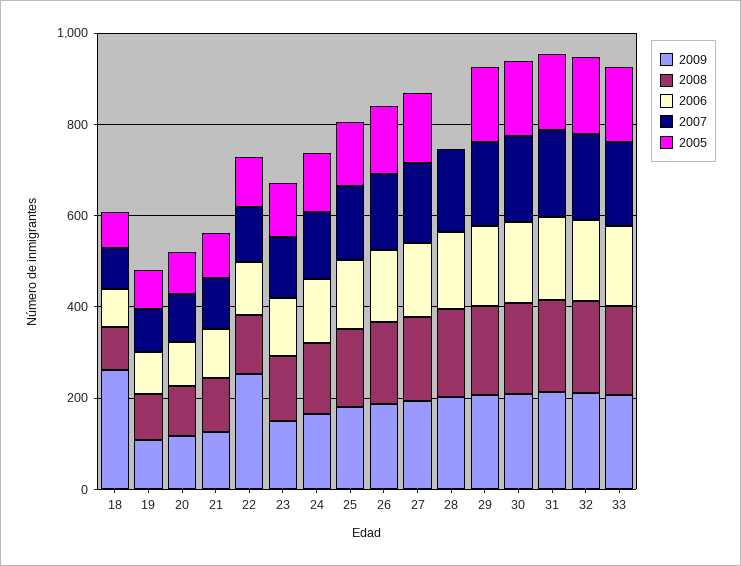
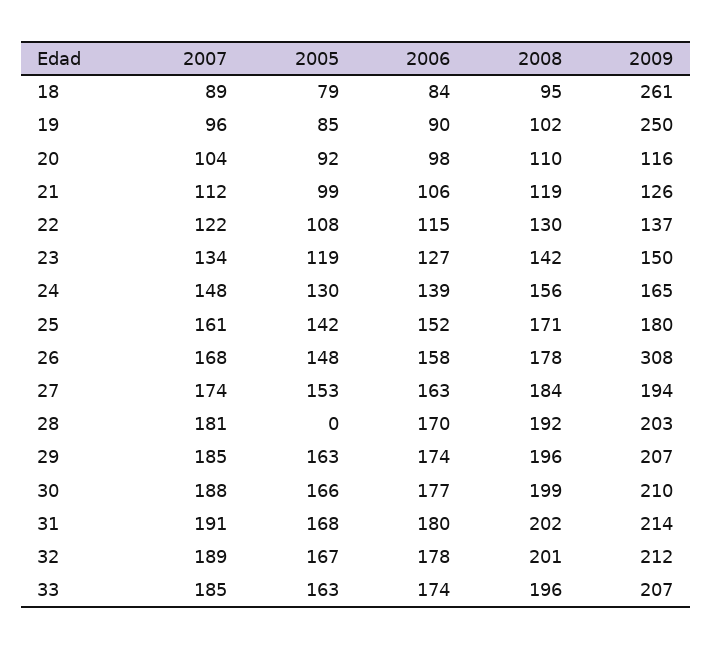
2009, 19: 100 -> 250
2009, 22: 250 -> 137
2009, 26: 200 -> 308

